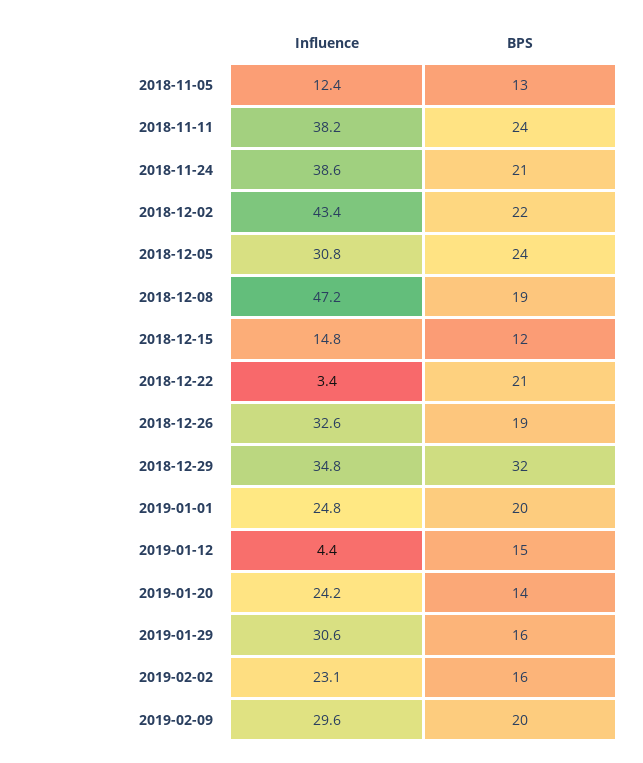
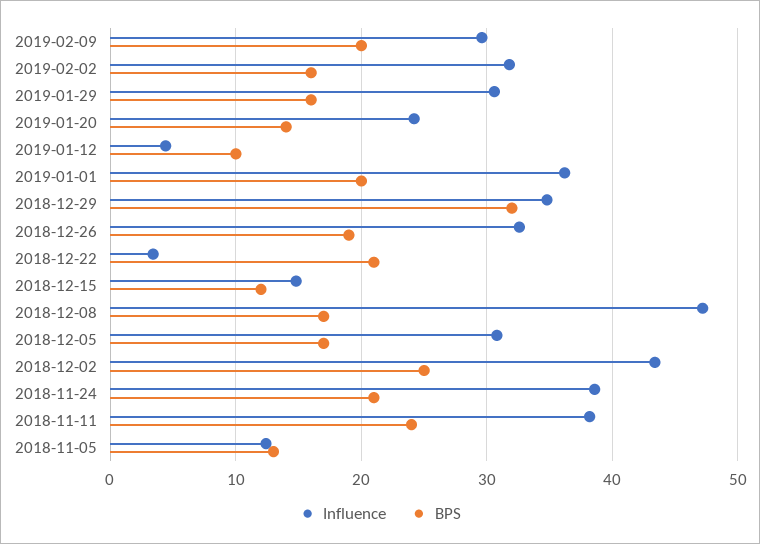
BPS, 2018-12-02: 22 -> 25
BPS, 2018-12-05: 24 -> 17
BPS, 2018-12-08: 19 -> 17
Influence, 2019-01-01: 24.8 -> 36
BPS, 2019-01-12: 15 -> 10
Influence, 2019-02-02: 23.1 -> 32

